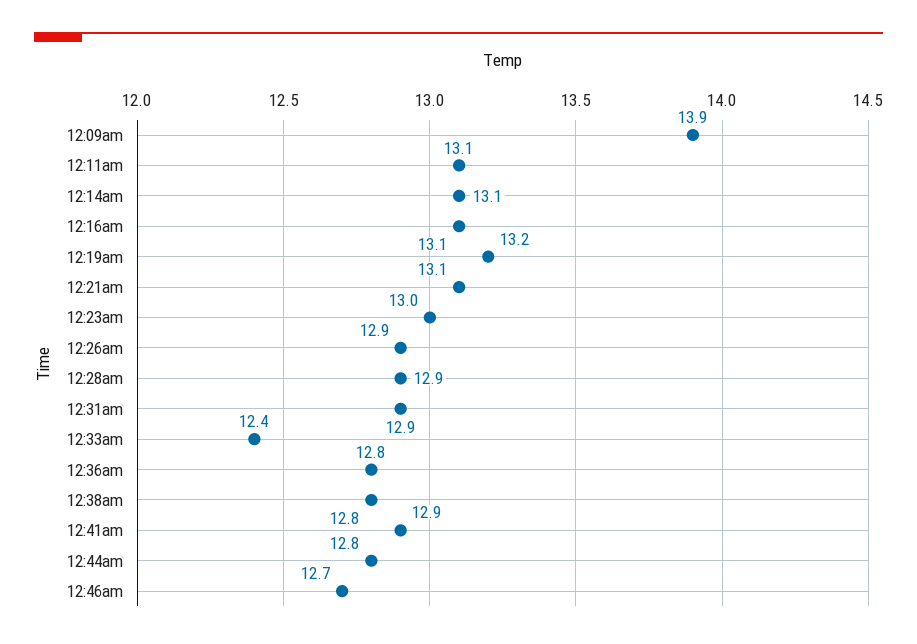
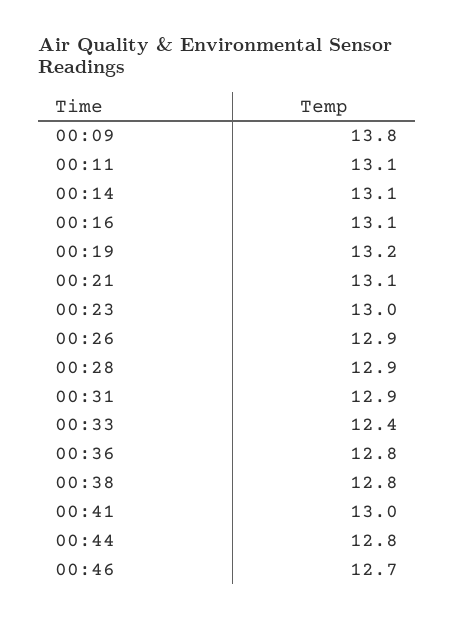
12:09am: 13.9 -> 13.8
12:41am: 12.9 -> 13

